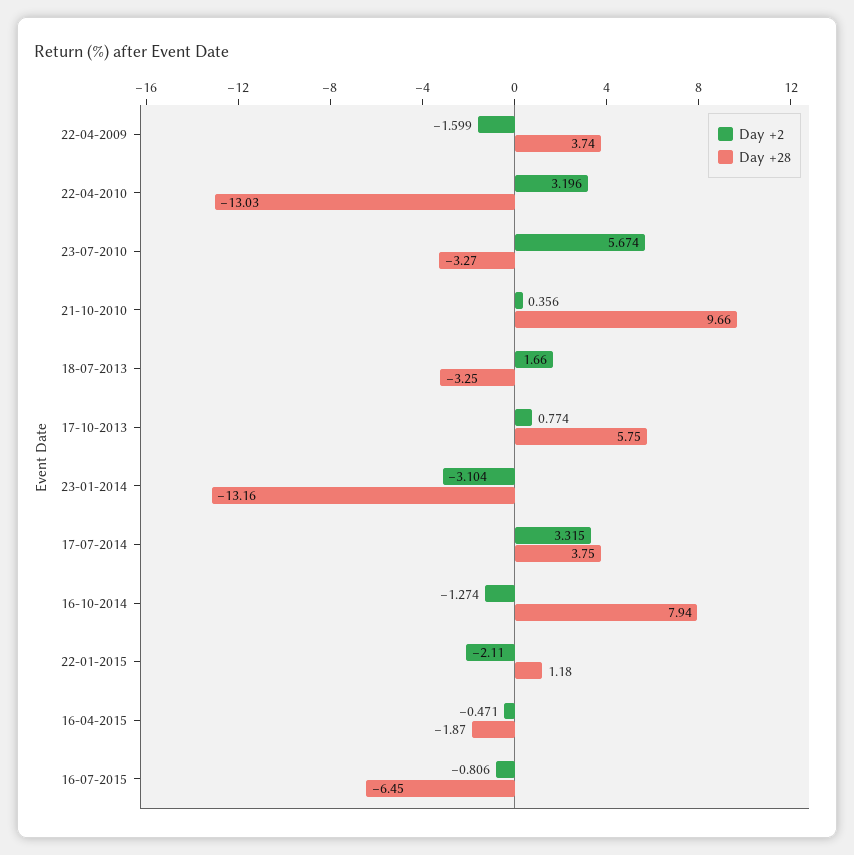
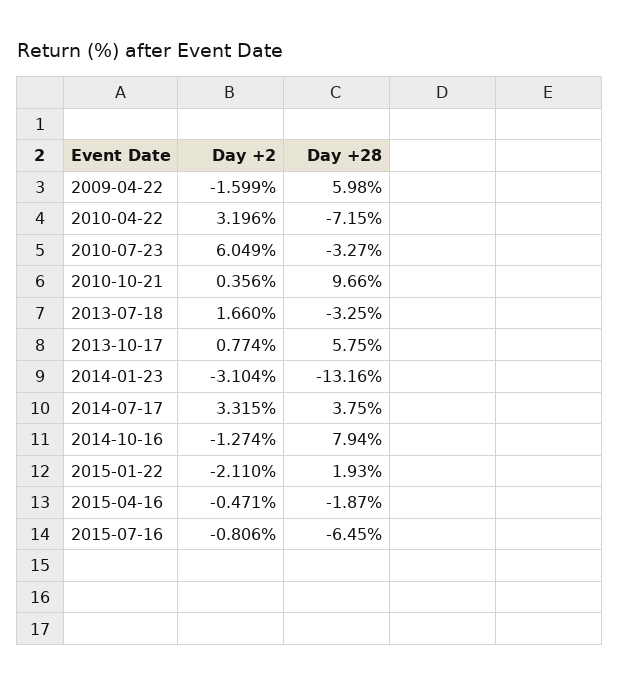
Day +28, 22-04-2009: 3.74 -> 5.98
Day +28, 22-04-2010: -13.03 -> -7.15
Day +2, 23-07-2010: 5.674 -> 6.049
Day +28, 22-01-2015: 1.18 -> 1.93

